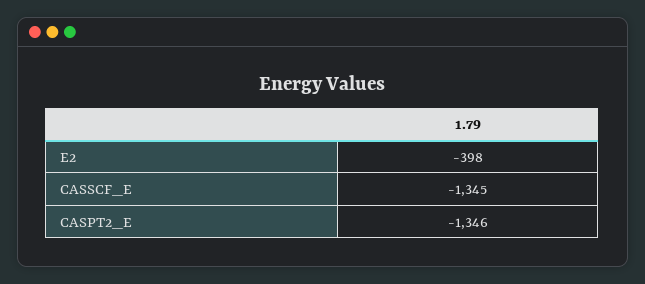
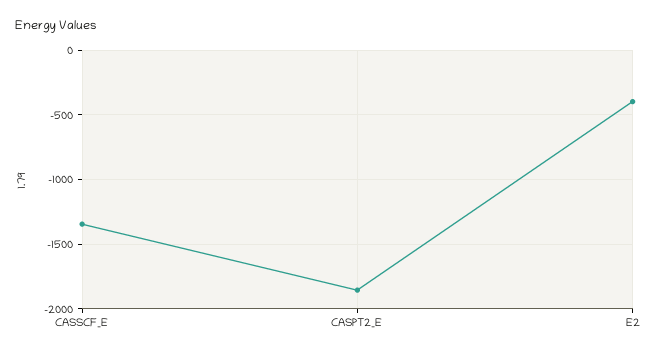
CASPT2_E: -1346 -> -1850

